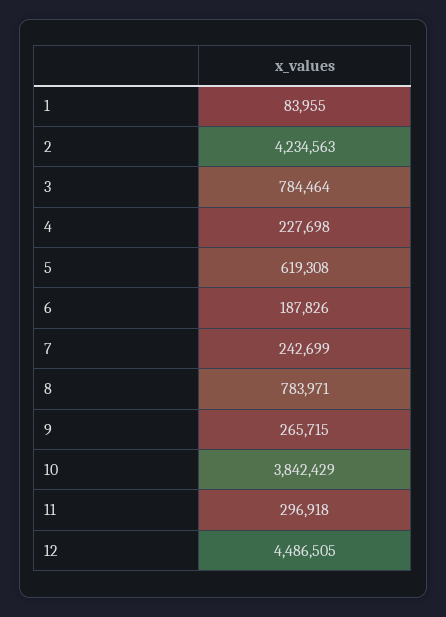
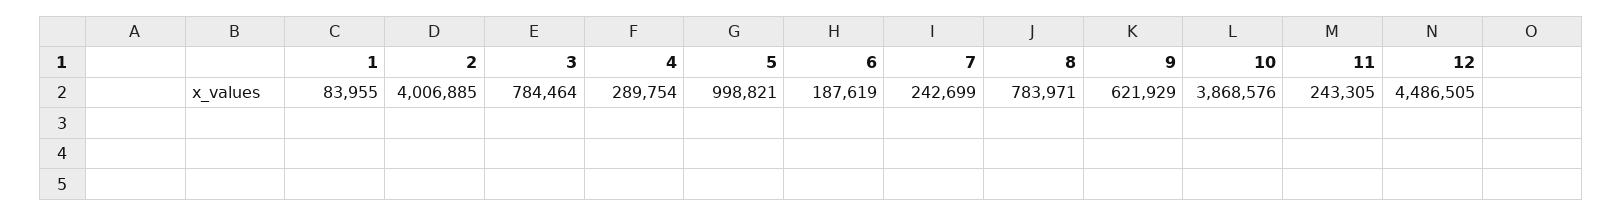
2: 4234563 -> 4006885
4: 227698 -> 289754
5: 619308 -> 998821
6: 187826 -> 187619
9: 265715 -> 621929
10: 3842429 -> 3868576
11: 296918 -> 243305

